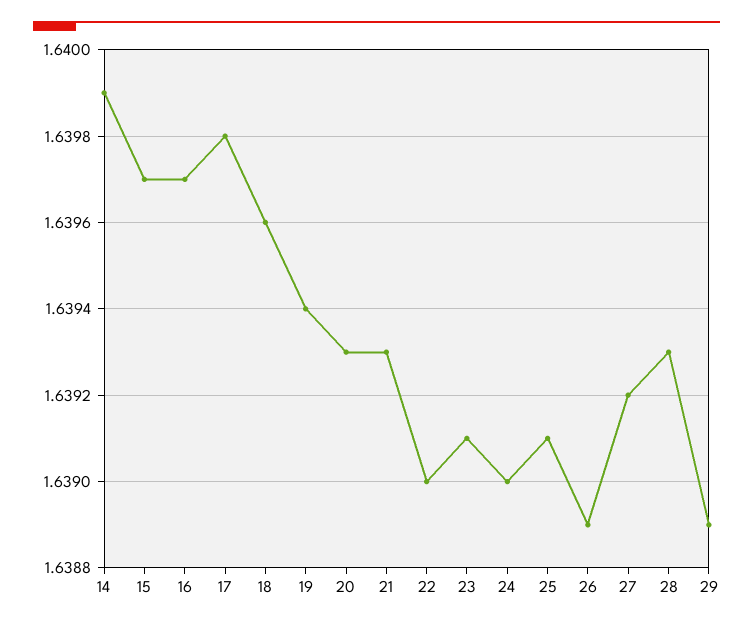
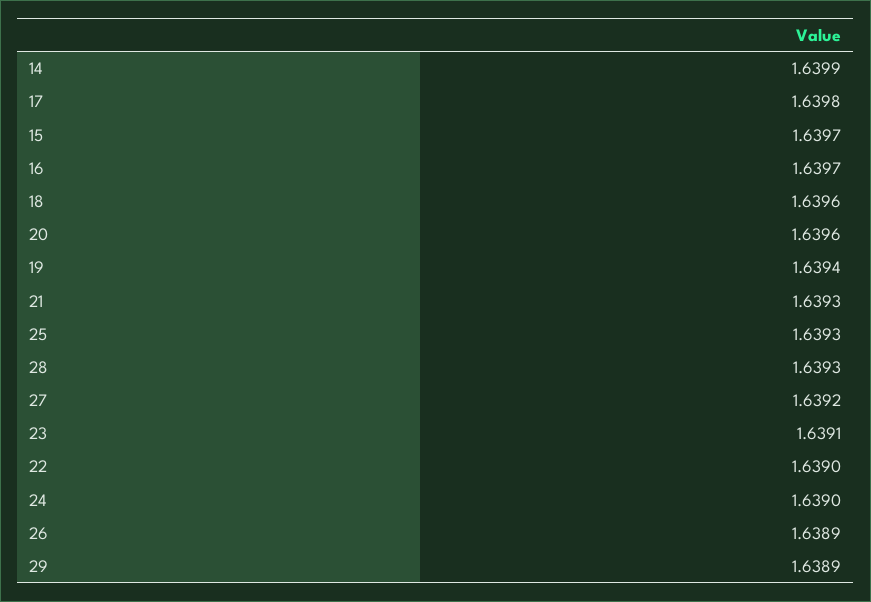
20: 1.6393 -> 1.6396
25: 1.6391 -> 1.6393

